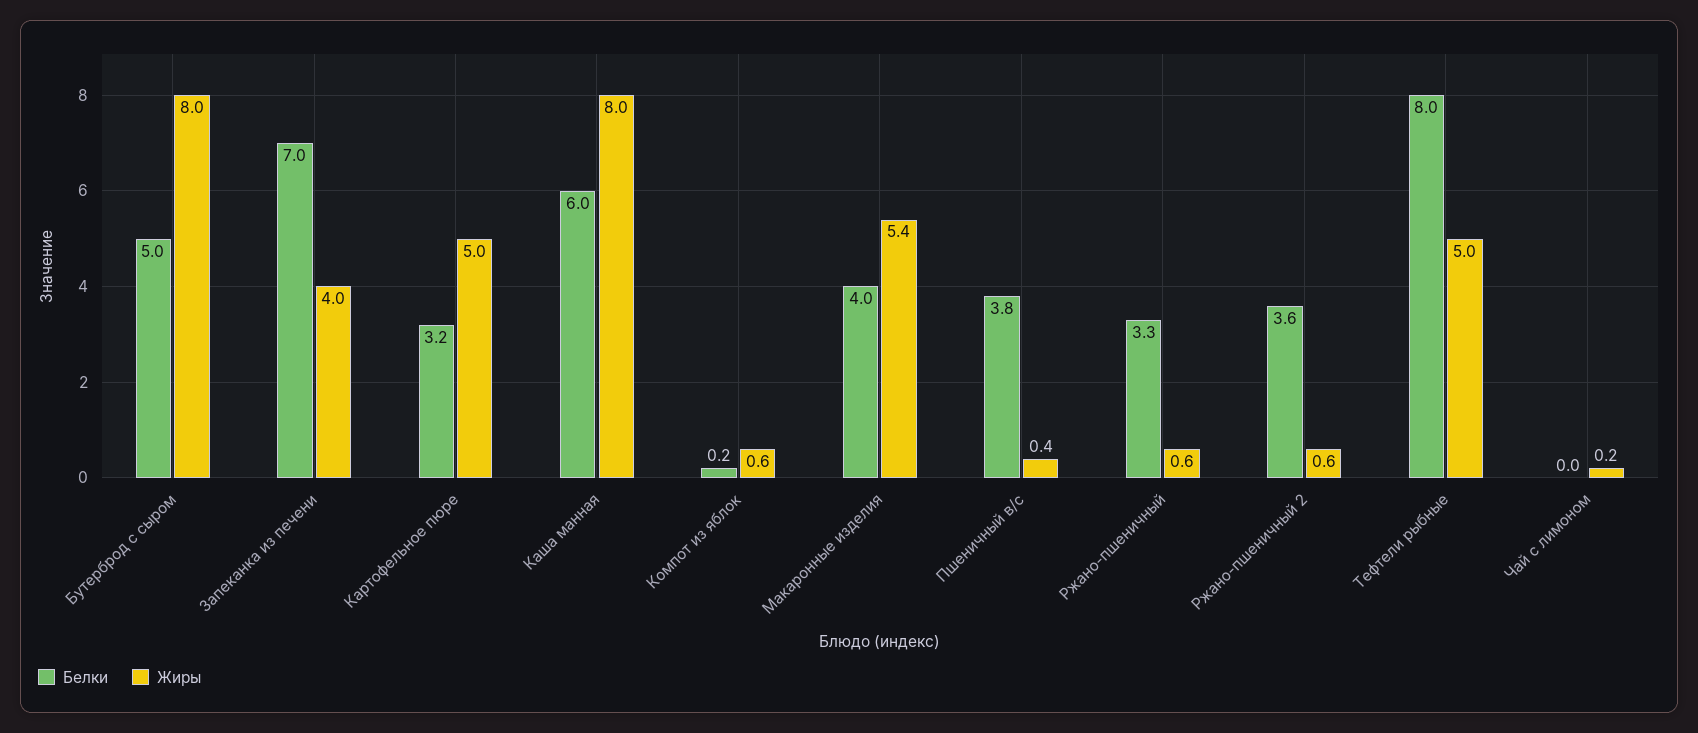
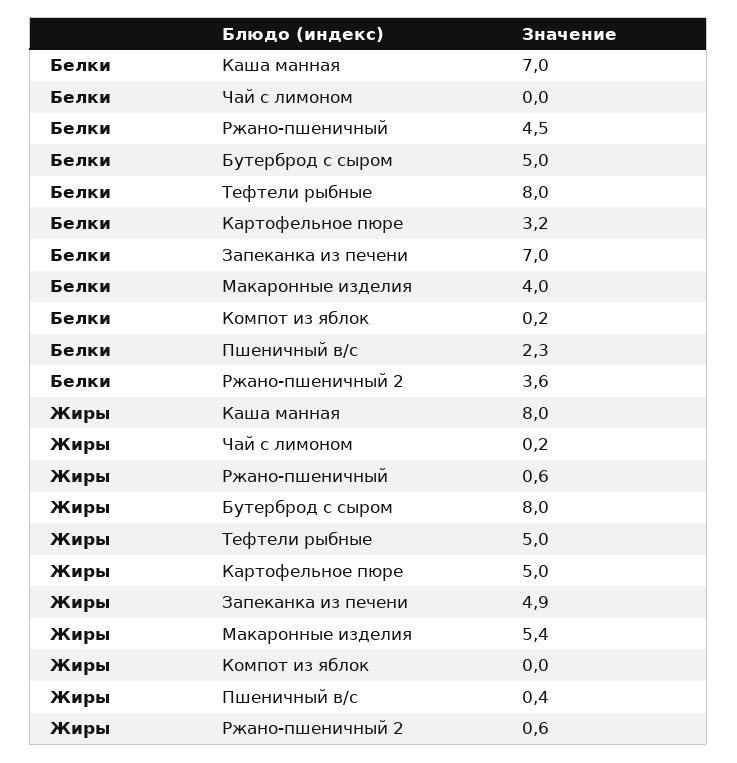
Жиры, Запеканка из печени: 4 -> 4.9
Белки, Каша манная: 6 -> 7
Жиры, Компот из яблок: 0.6 -> 0
Белки, Пшеничный в/с: 3.8 -> 2.3
Белки, Ржано-пшеничный: 3.3 -> 4.5

